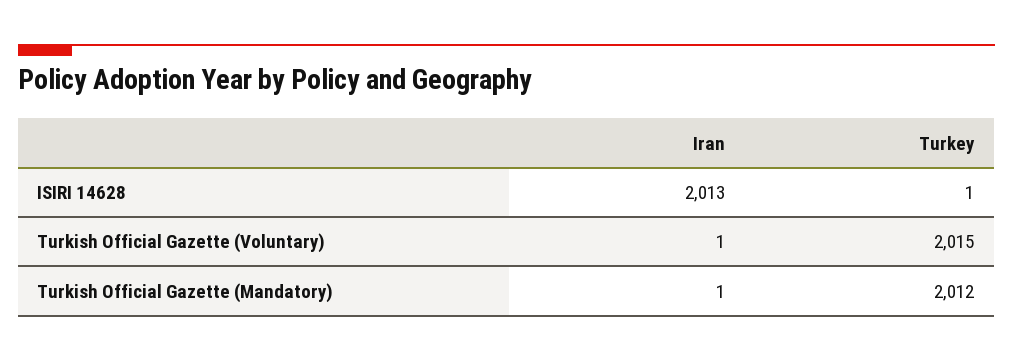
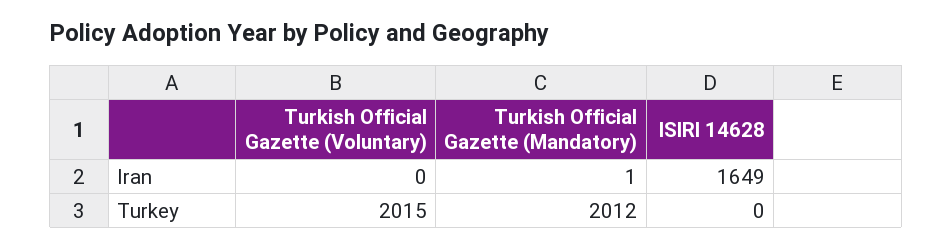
Iran, ISIRI 14628: 2013 -> 1649
Turkey, ISIRI 14628: 1 -> 0
Iran, Turkish Official Gazette (Voluntary): 1 -> 0

